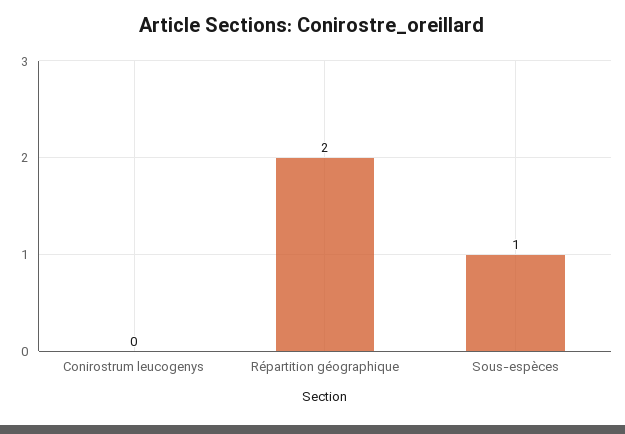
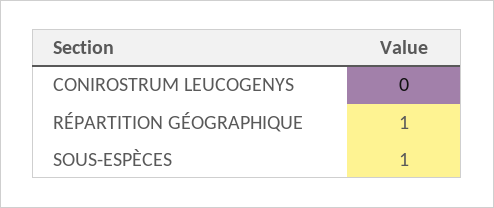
Répartition géographique: 2 -> 1

